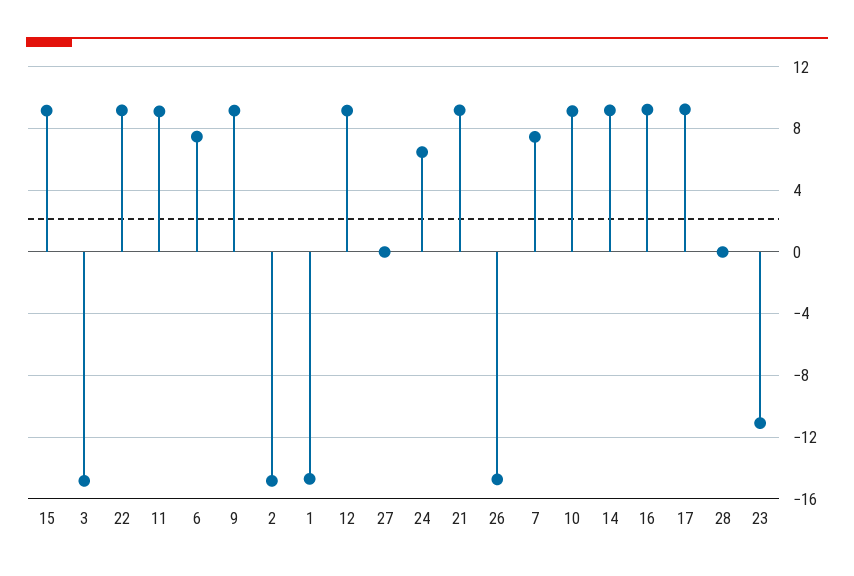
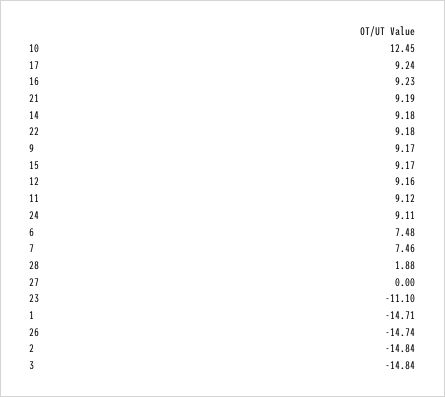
24: 6.5 -> 9.11
10: 9 -> 12.45
28: 0 -> 1.88

